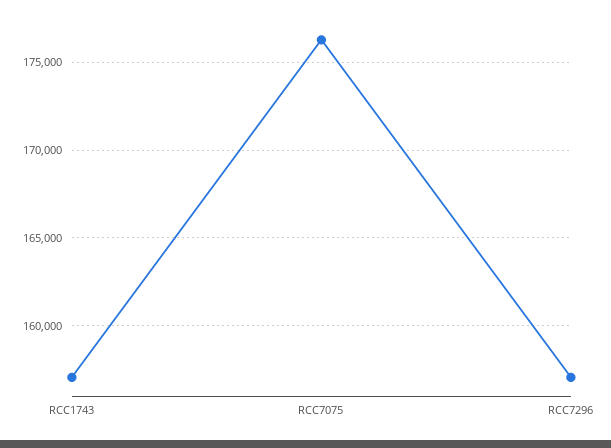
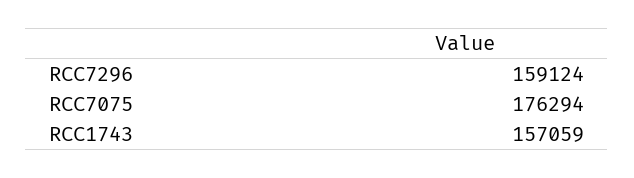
RCC7296: 157000 -> 159124

